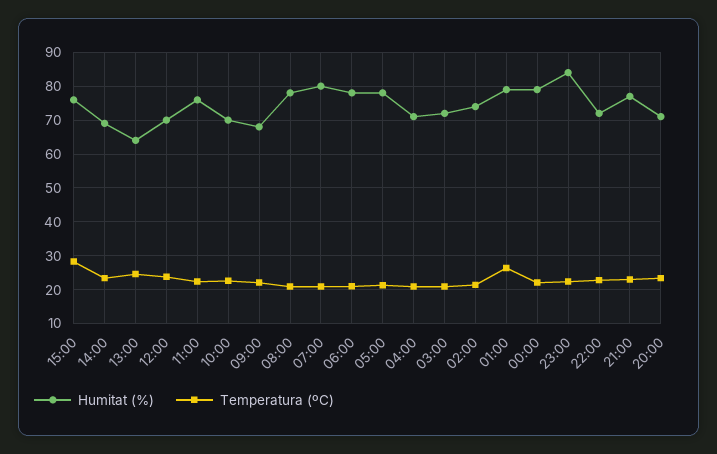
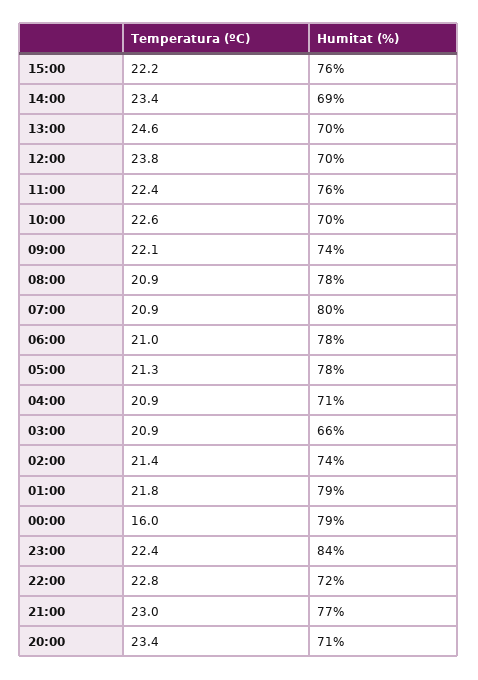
Temperatura (ºC), 15:00: 28 -> 22.2
Humitat (%), 13:00: 64 -> 70
Humitat (%), 09:00: 68 -> 74
Humitat (%), 03:00: 72 -> 66
Temperatura (ºC), 01:00: 26 -> 21.8
Temperatura (ºC), 00:00: 22 -> 16

